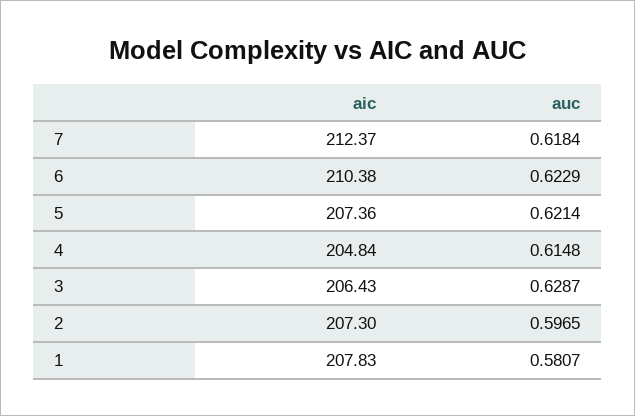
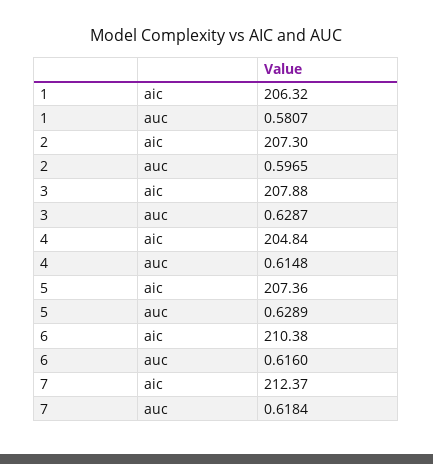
auc, 6: 0.6229 -> 0.616
auc, 5: 0.6214 -> 0.6289
aic, 3: 206.43 -> 207.88
aic, 1: 207.83 -> 206.32

